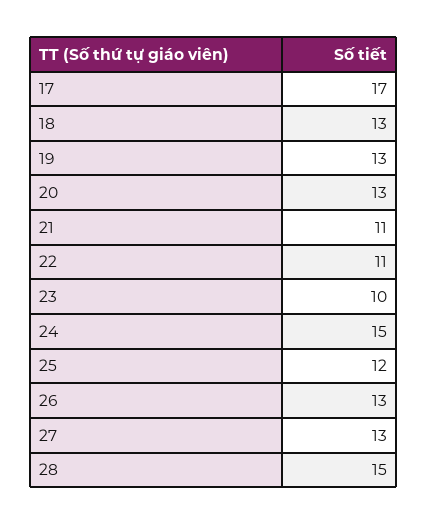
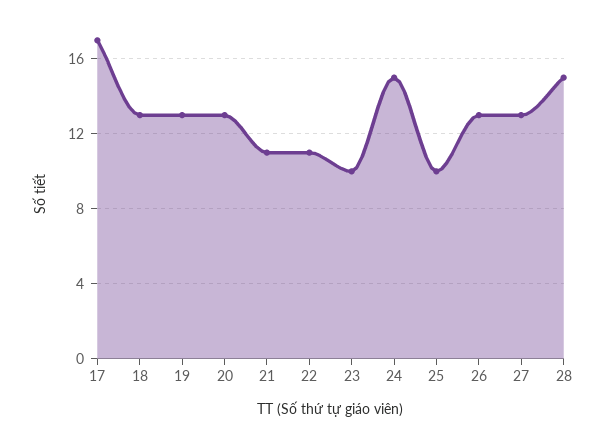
25: 12 -> 10

